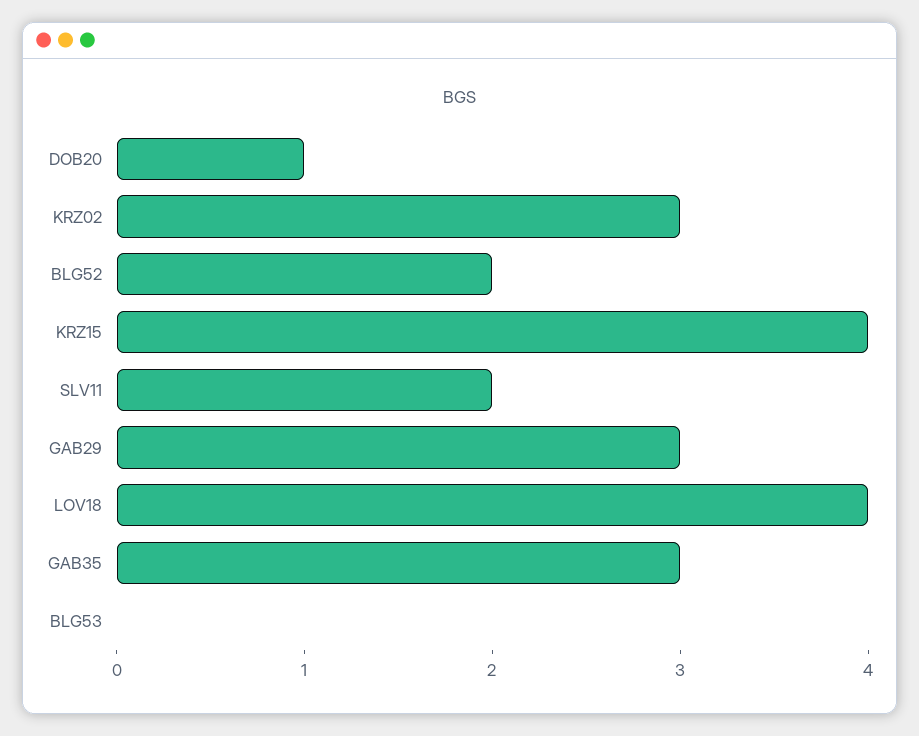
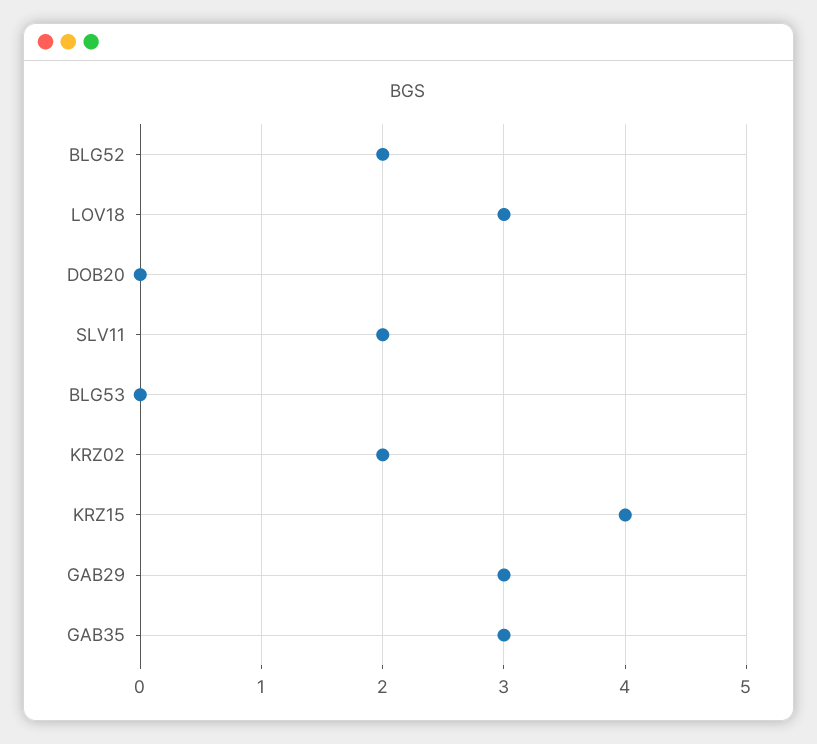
DOB20: 1 -> 0
KRZ02: 3 -> 2
LOV18: 4 -> 3

